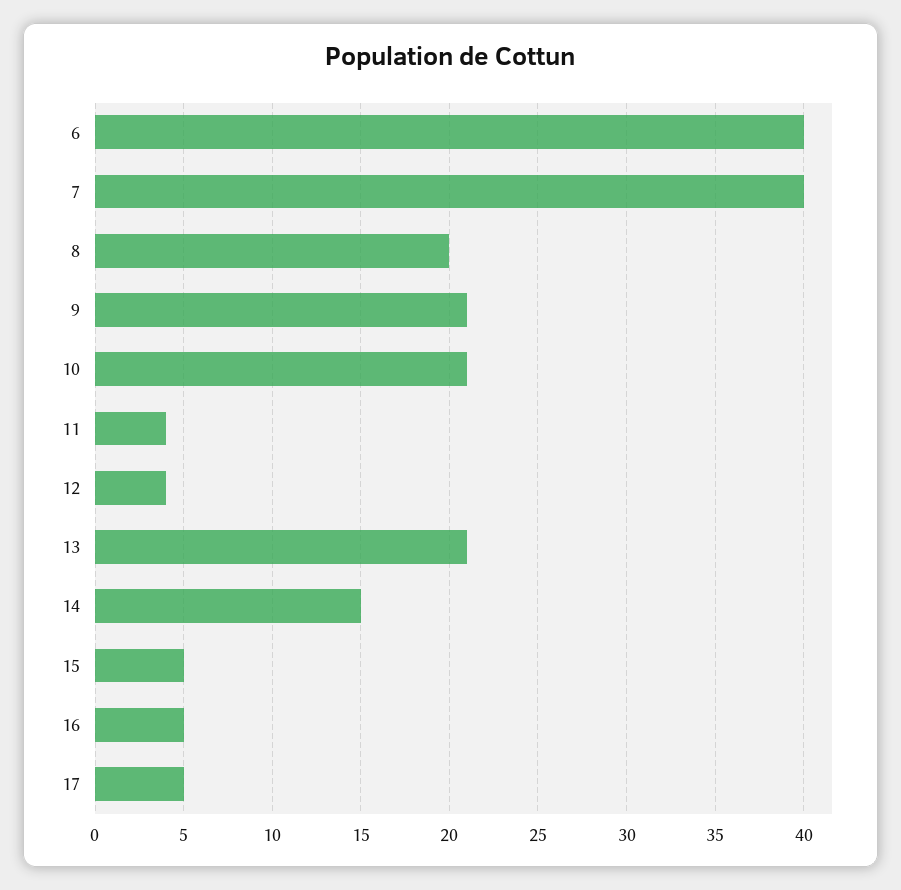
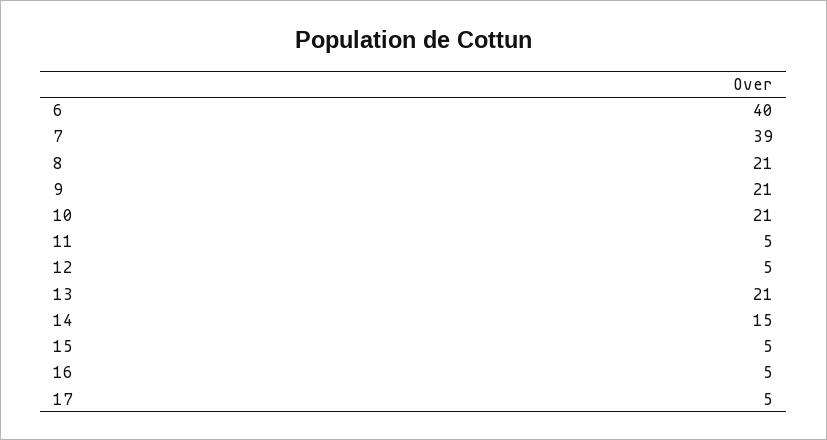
7: 40 -> 39
8: 20 -> 21
11: 4 -> 5
12: 4 -> 5

